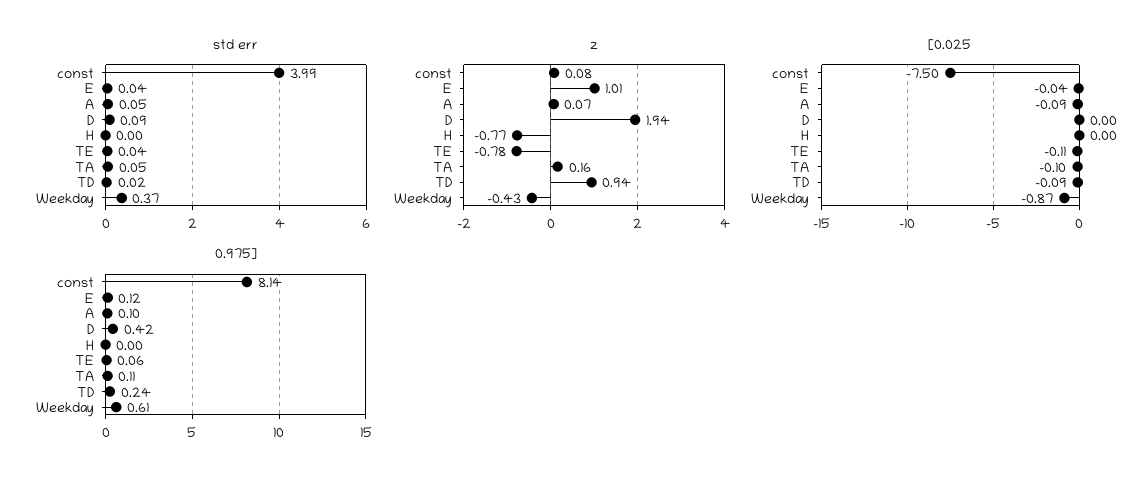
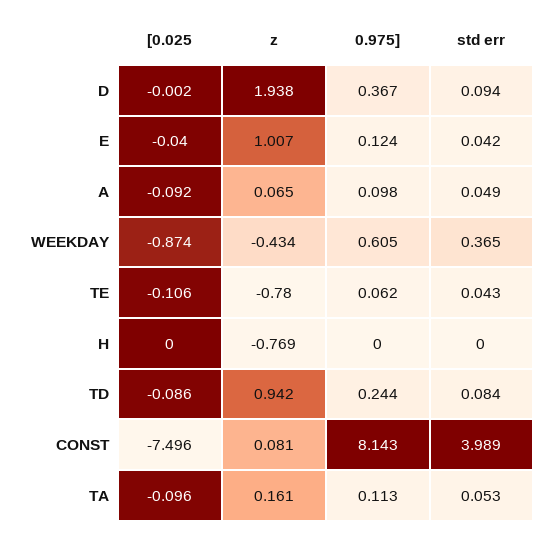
std err, TD: 0.02 -> 0.084
0.975], D: 0.42 -> 0.367

